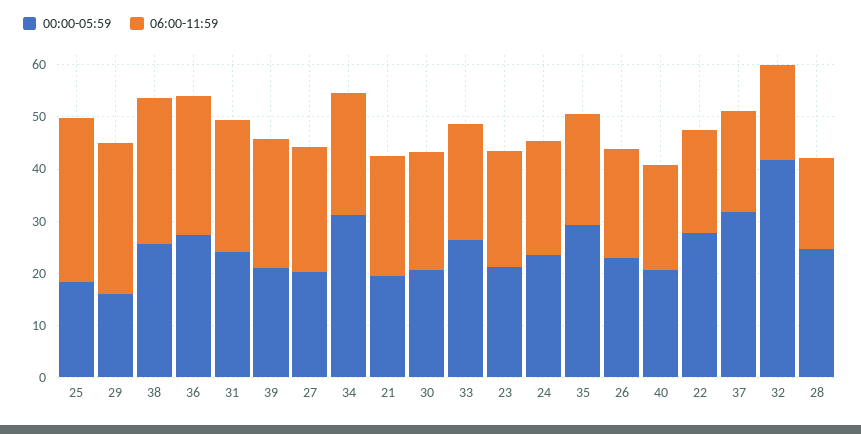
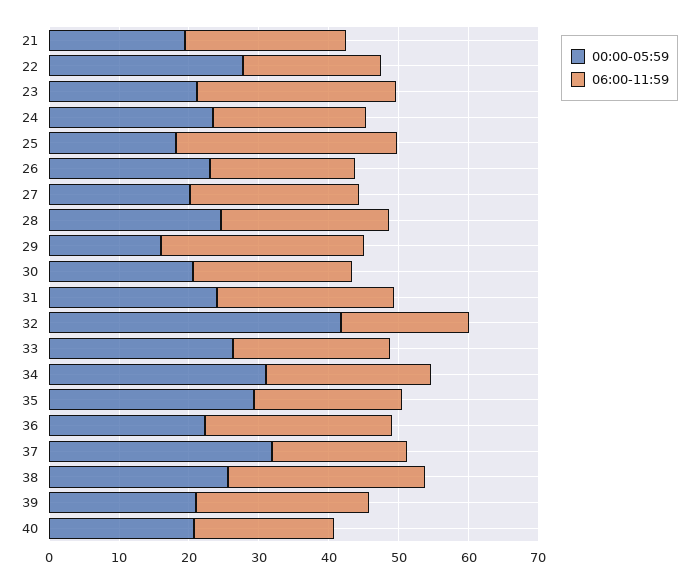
00:00-05:59, 36: 28 -> 22
06:00-11:59, 23: 22 -> 28
06:00-11:59, 28: 18 -> 24

